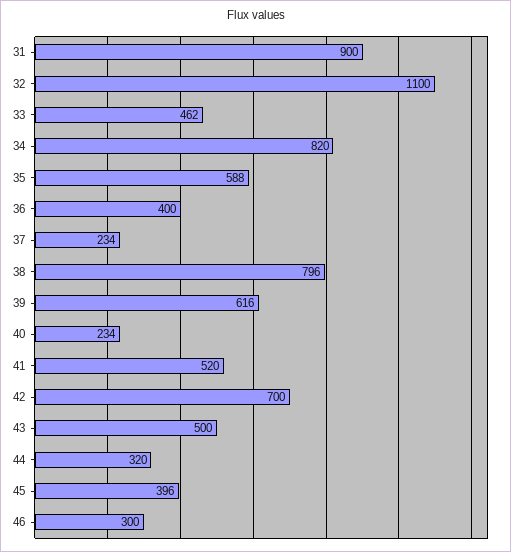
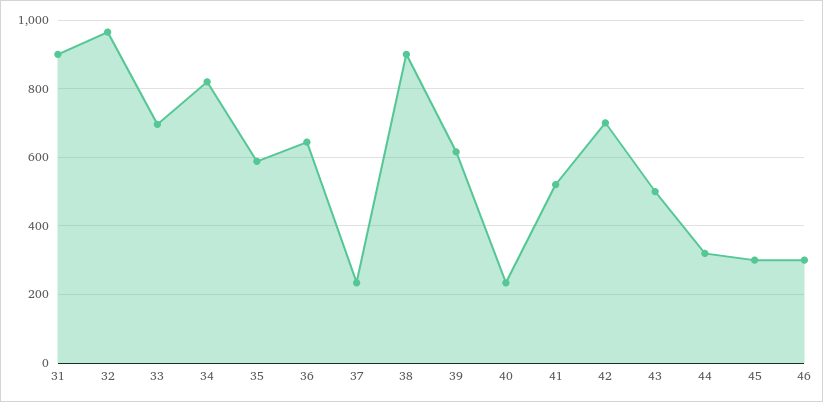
32: 1100 -> 960
33: 462 -> 700
36: 400 -> 640
38: 796 -> 900
45: 396 -> 300

